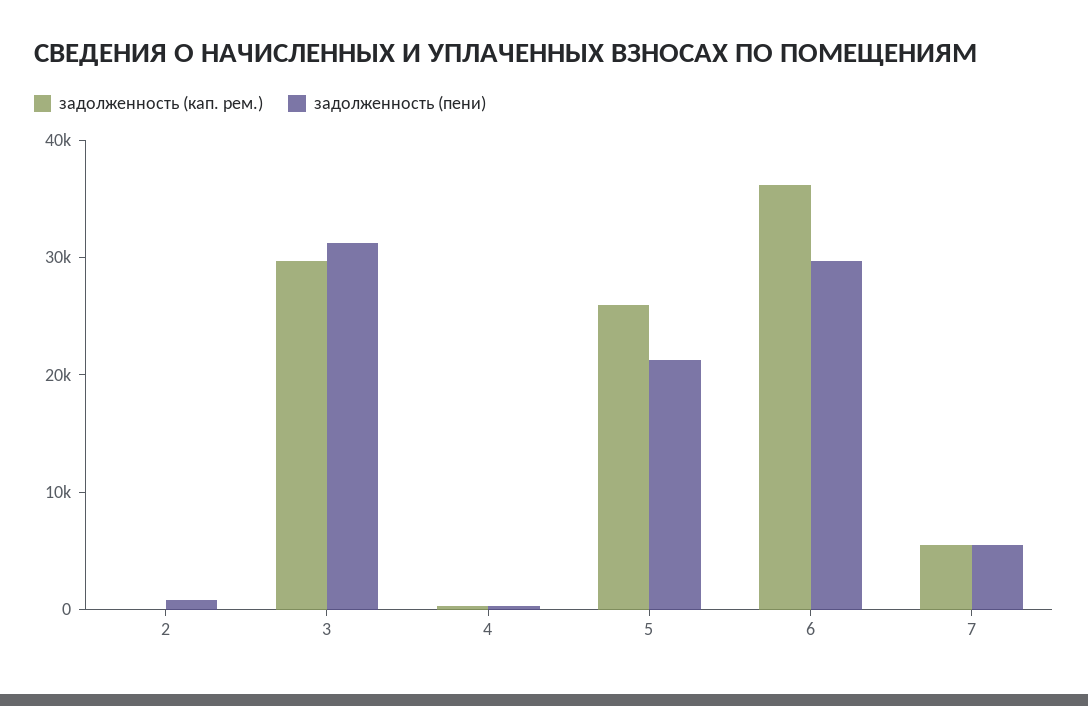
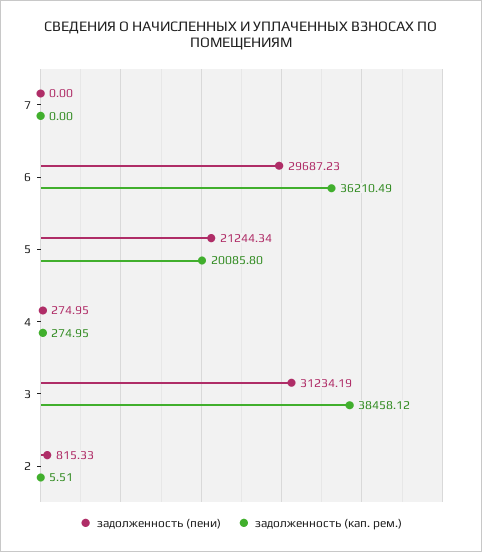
задолженность (кап. рем.), 3: 30000 -> 38458.12
задолженность (кап. рем.), 5: 26000 -> 20085.8
задолженность (кап. рем.), 7: 6000 -> 0
задолженность (пени), 7: 6000 -> 0

